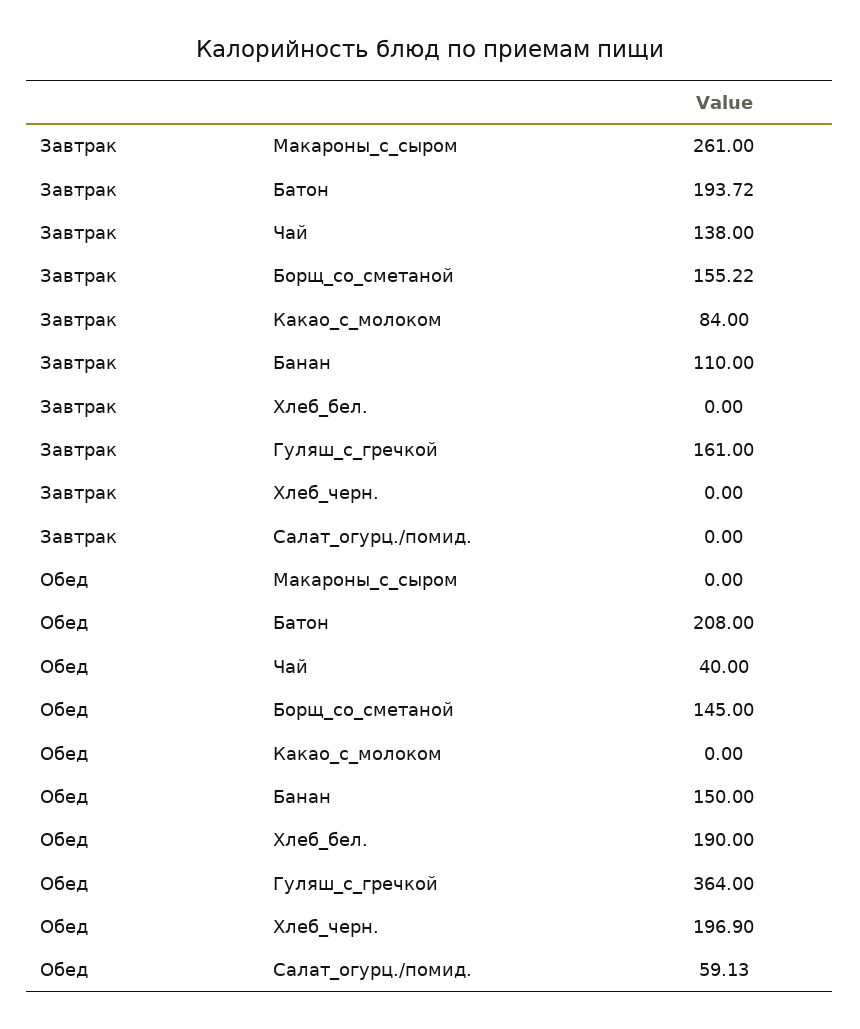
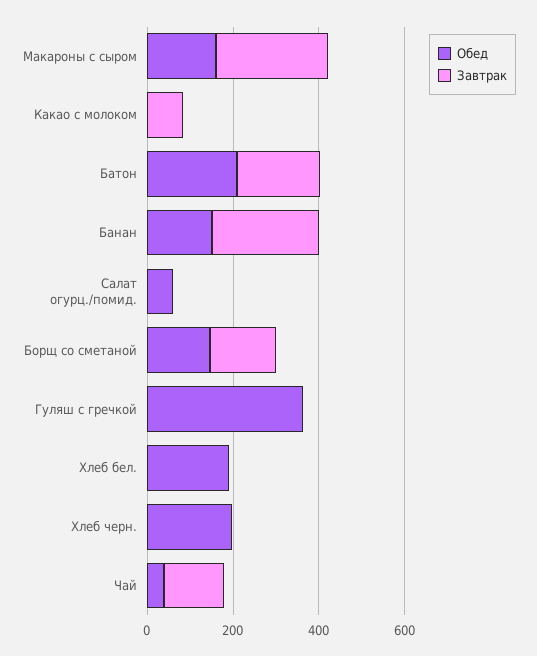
Завтрак, Банан: 110 -> 250
Завтрак, Гуляш_с_гречкой: 161 -> 0
Обед, Макароны_с_сыром: 0 -> 150

